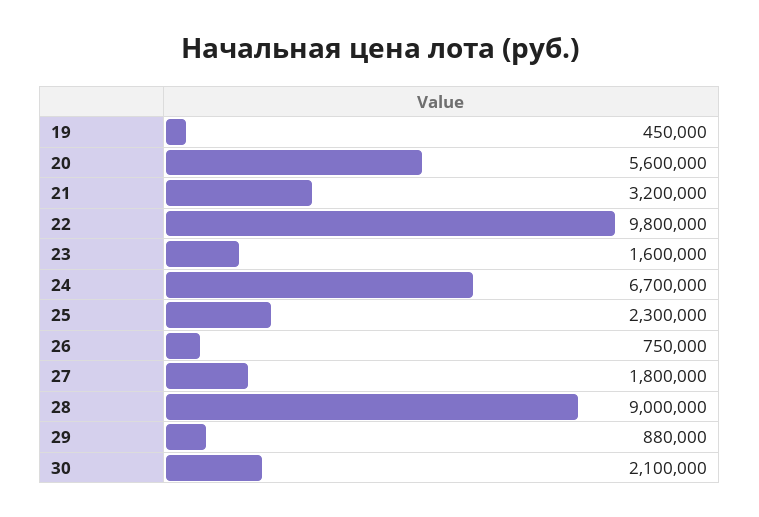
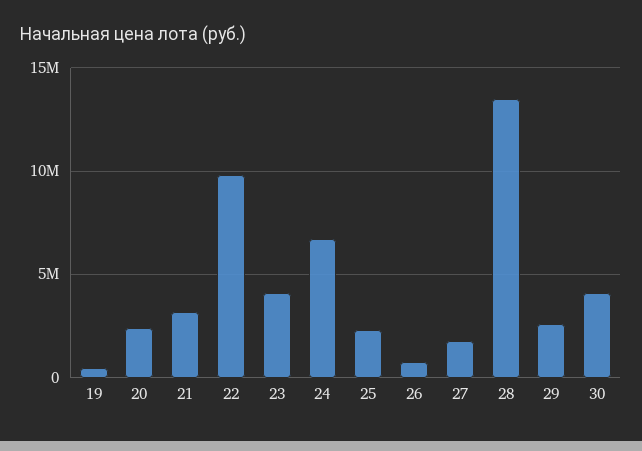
20: 5600000 -> 2500000
23: 1600000 -> 4000000
28: 9000000 -> 13500000
29: 880000 -> 2500000
30: 2100000 -> 4000000

